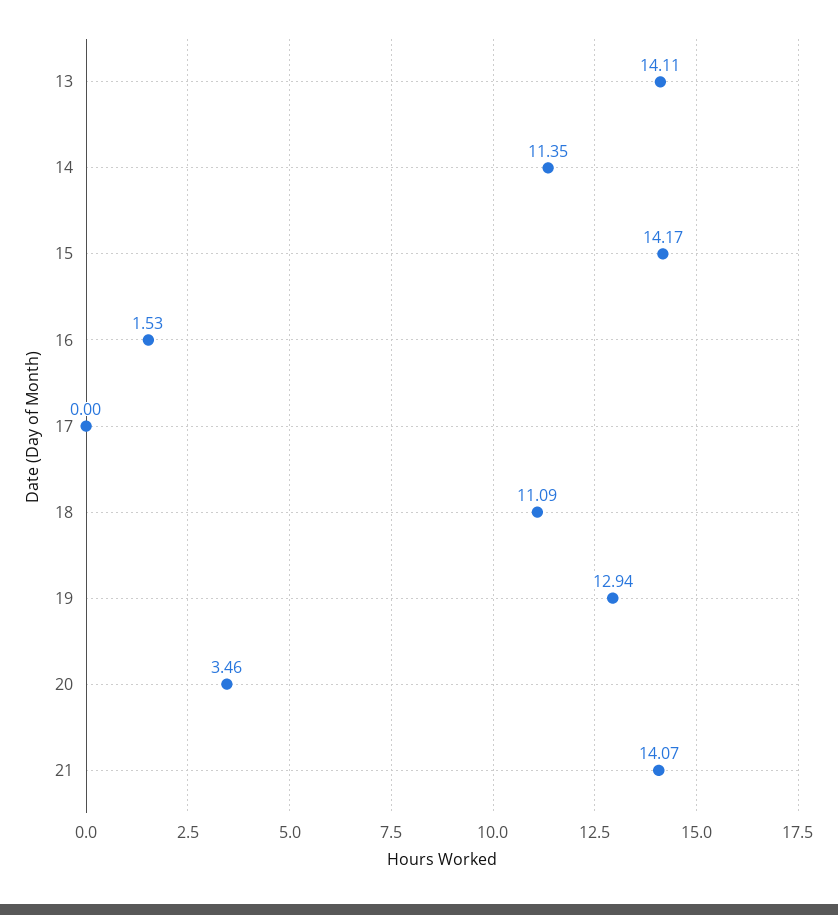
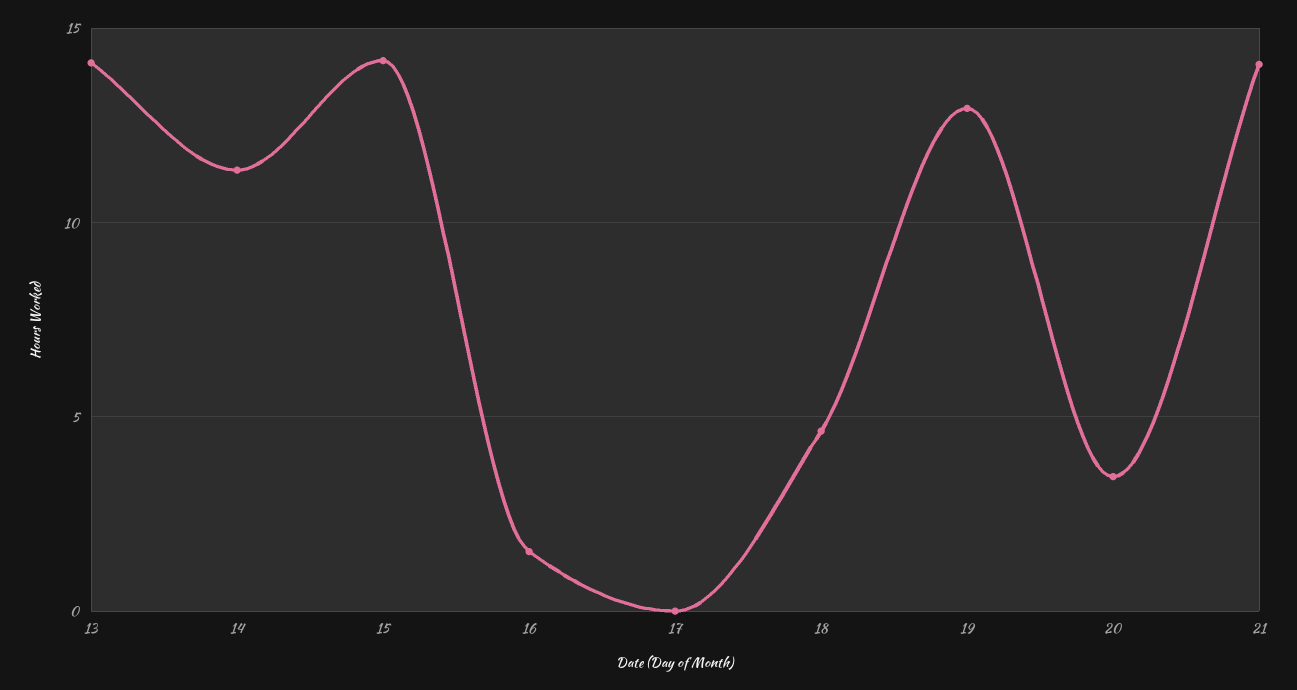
18: 11.09 -> 4.5

